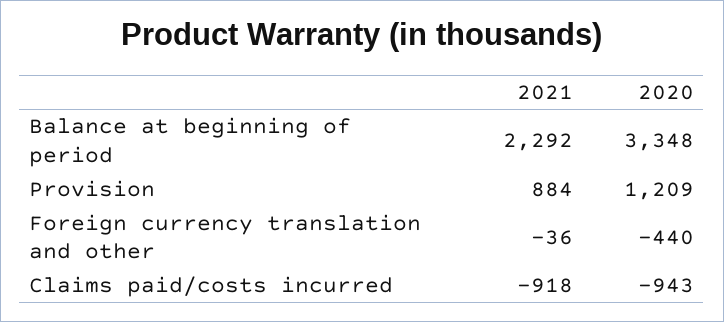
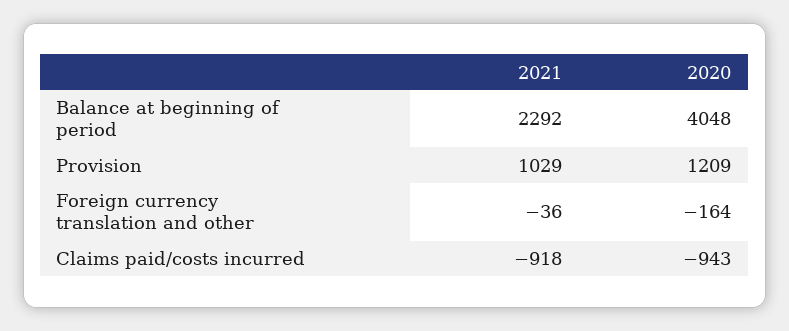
2020, Balance at beginning of period: 3348 -> 4048
2021, Provision: 884 -> 1029
2020, Foreign currency translation and other: -440 -> -164

